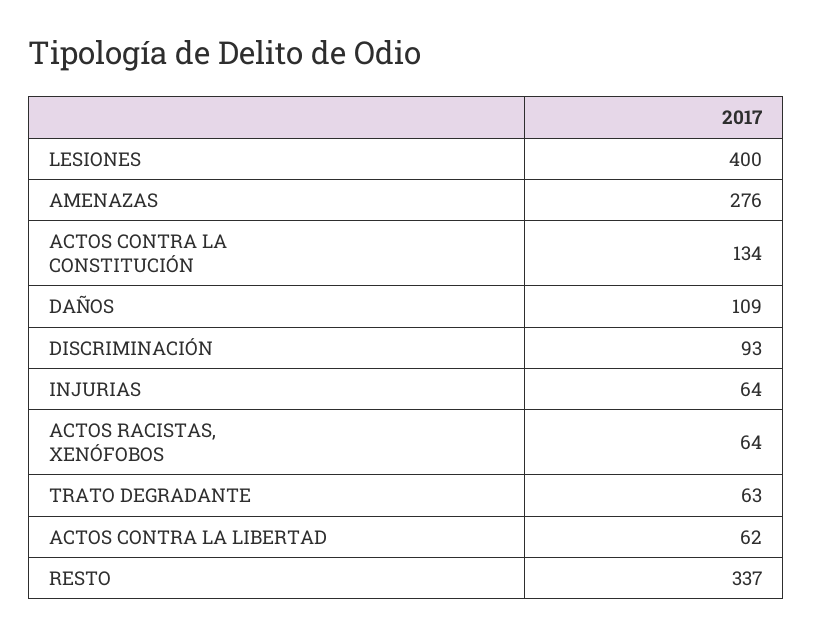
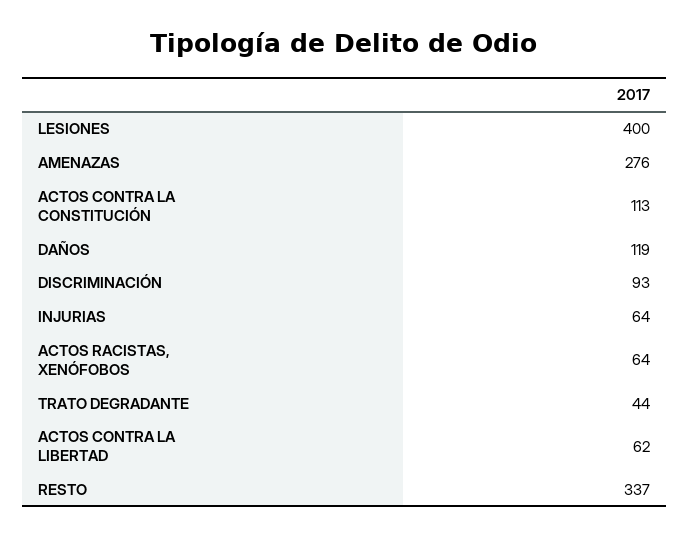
ACTOS CONTRA LA CONSTITUCIÓN: 134 -> 113
DAÑOS: 109 -> 119
TRATO DEGRADANTE: 63 -> 44

